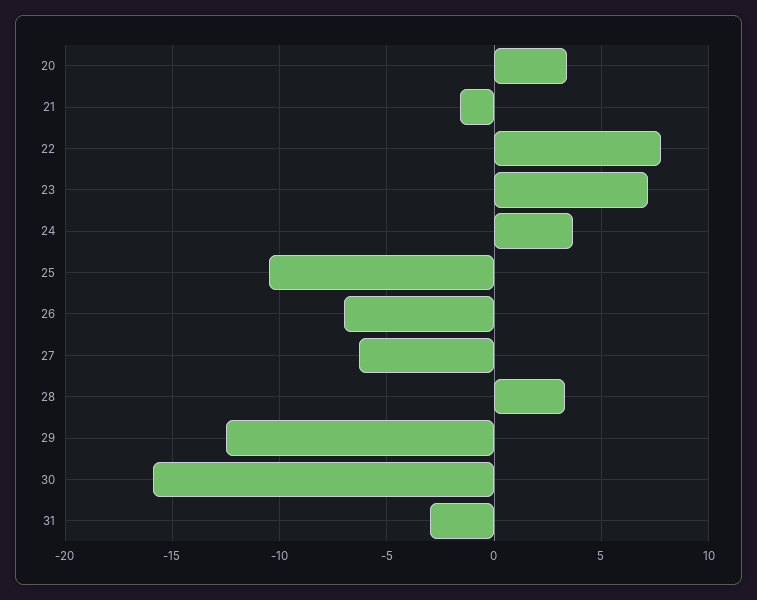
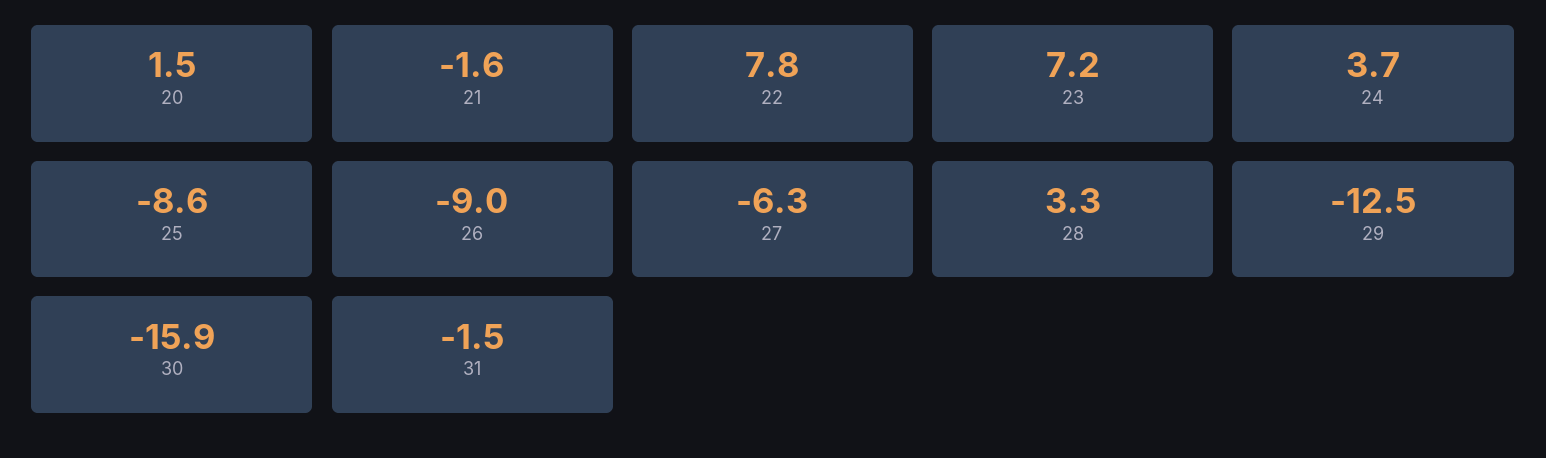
20: 3.5 -> 1.5
25: -10.5 -> -8.6
26: -7 -> -9
31: -3 -> -1.5

